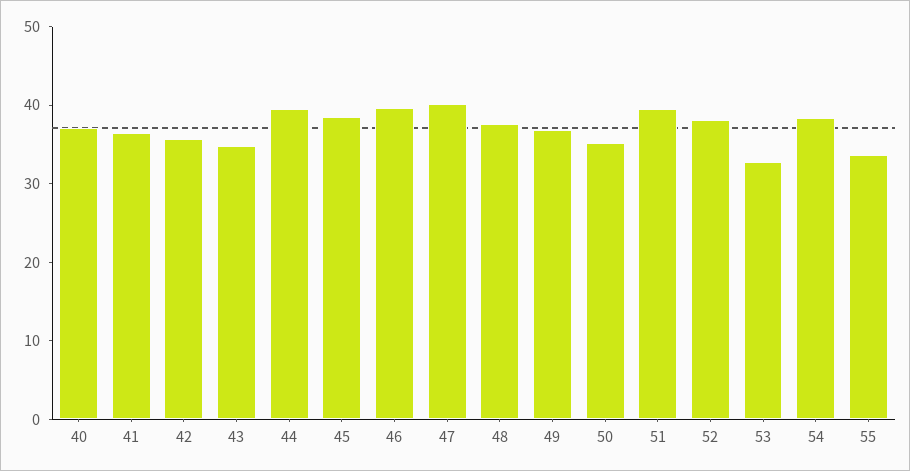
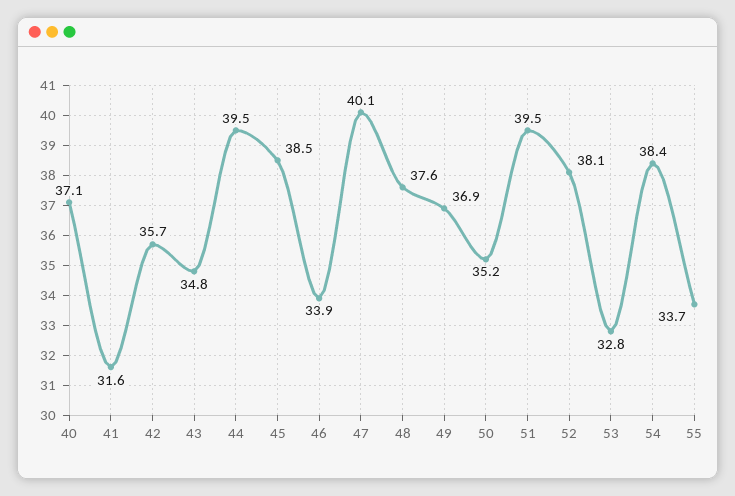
41: 36 -> 31.6
46: 40 -> 33.9

